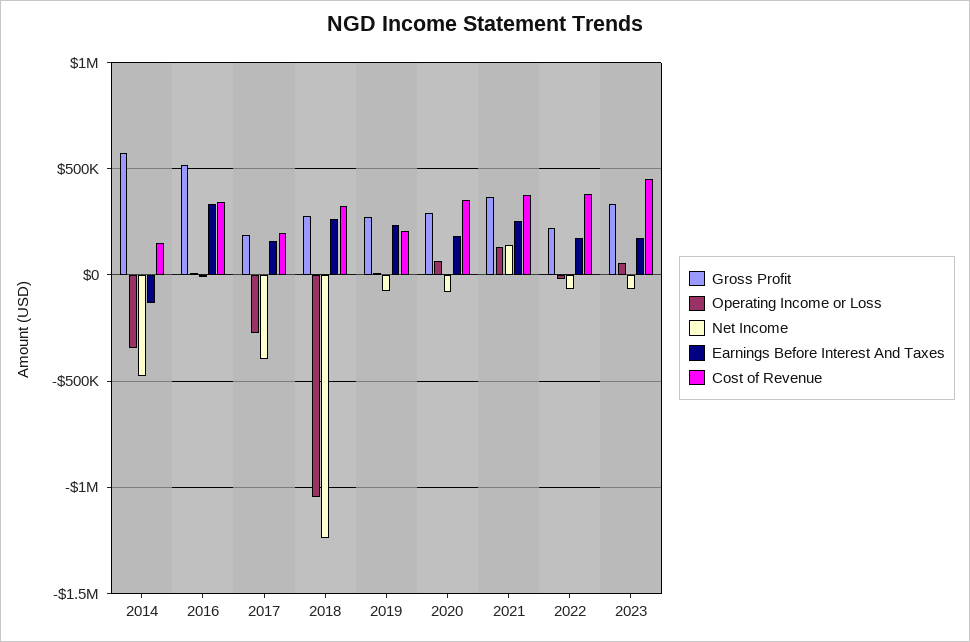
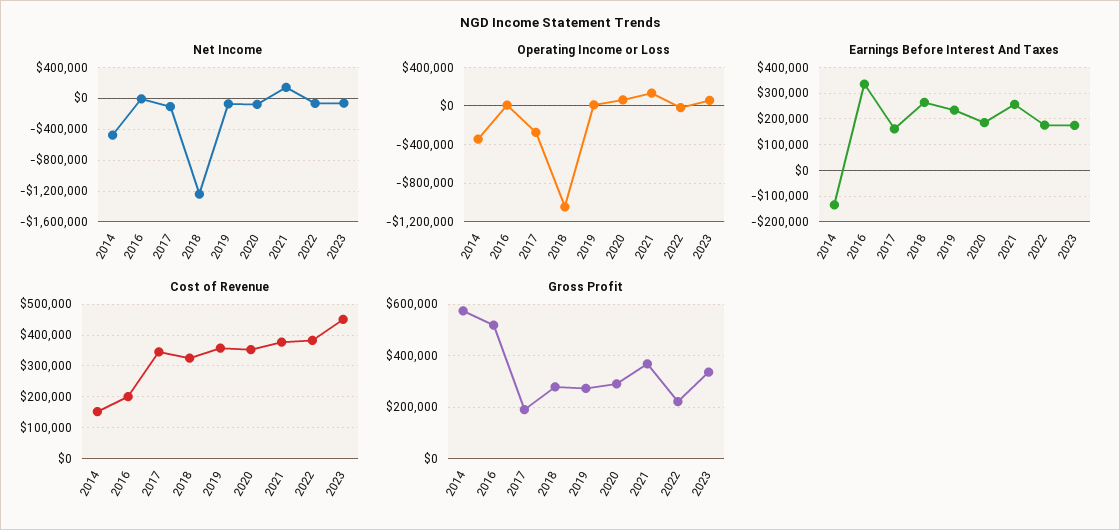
Cost of Revenue, 2016: 350000 -> 200000
Net Income, 2017: -400000 -> -100000
Cost of Revenue, 2017: 200000 -> 340000
Cost of Revenue, 2019: 200000 -> 360000

